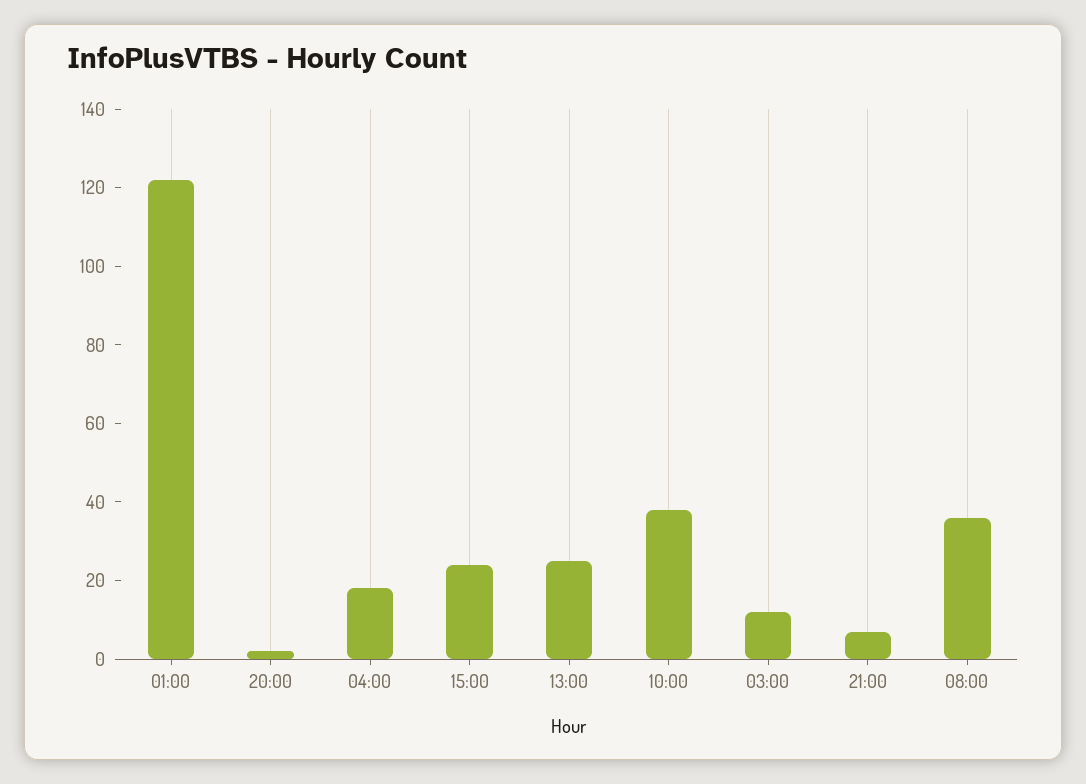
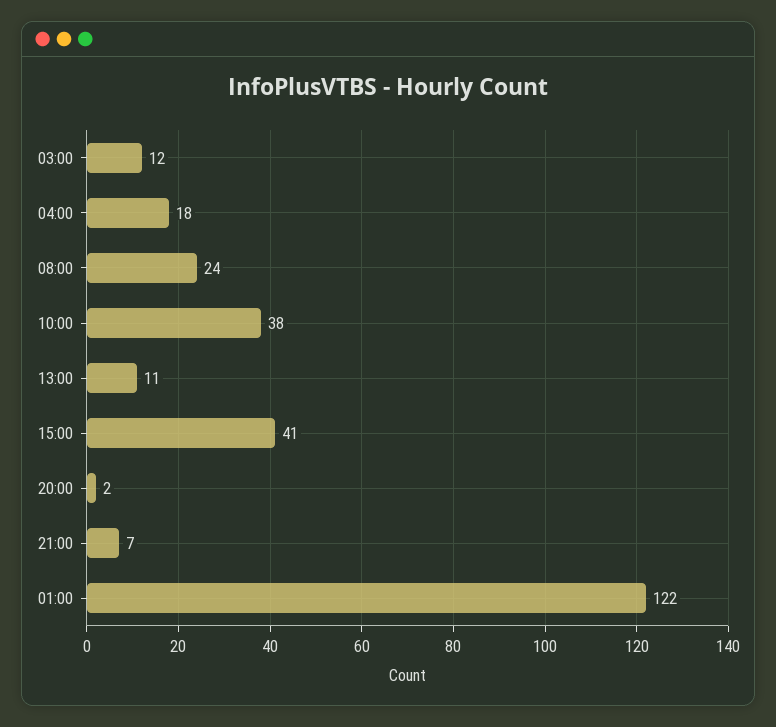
15:00: 25 -> 41
13:00: 25 -> 11
08:00: 35 -> 24

